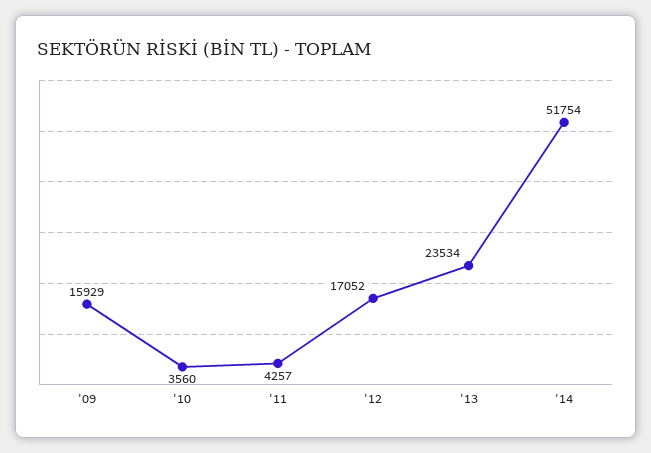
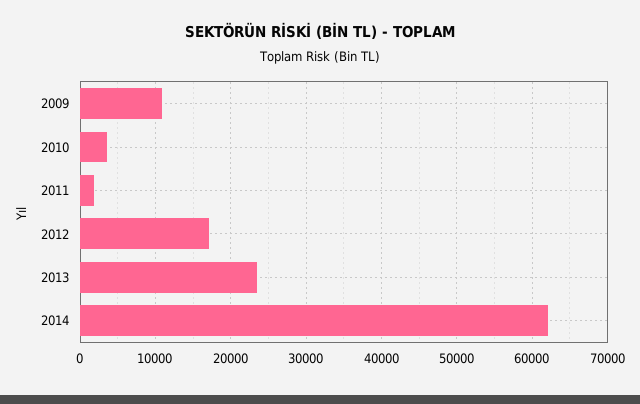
'09: 15929 -> 11000
'11: 4257 -> 2000
'14: 51754 -> 62000

